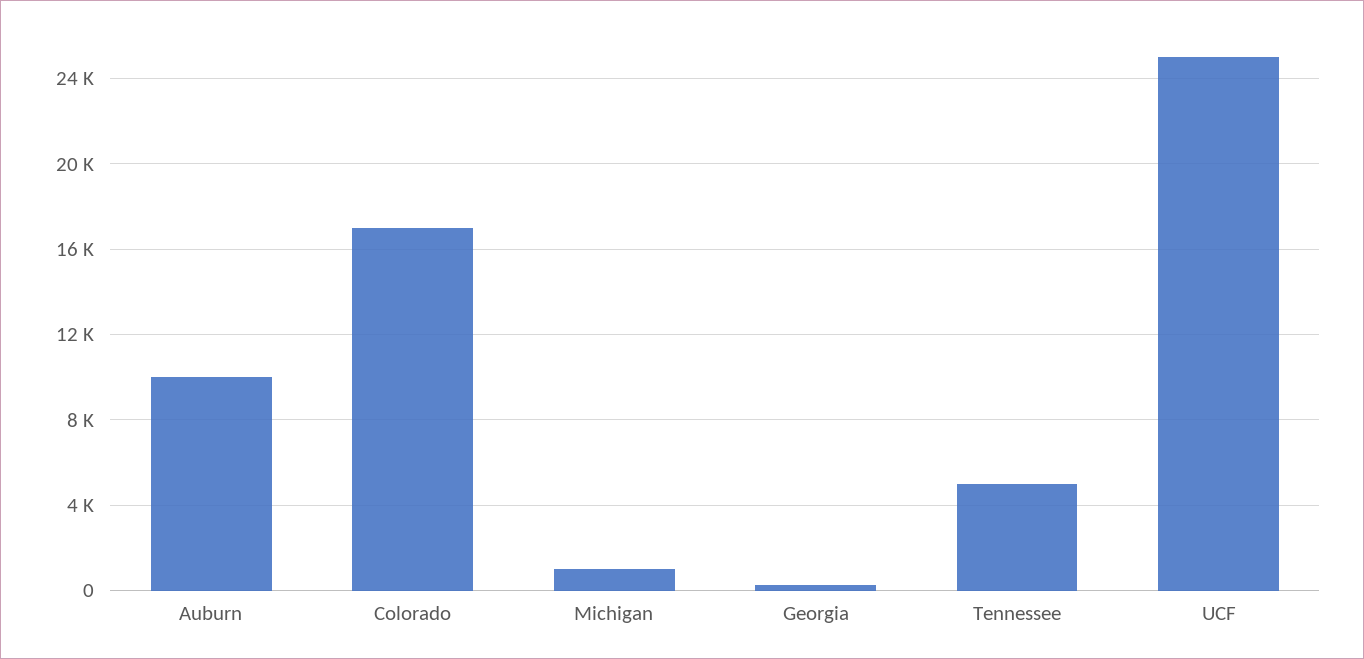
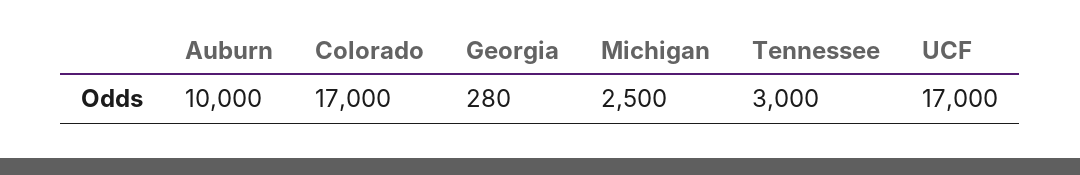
Michigan: 1000 -> 2500
Tennessee: 5000 -> 3000
UCF: 25000 -> 17000

